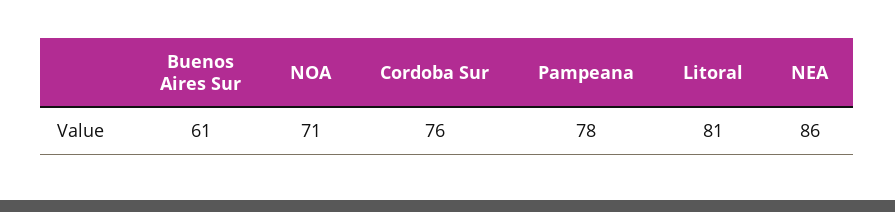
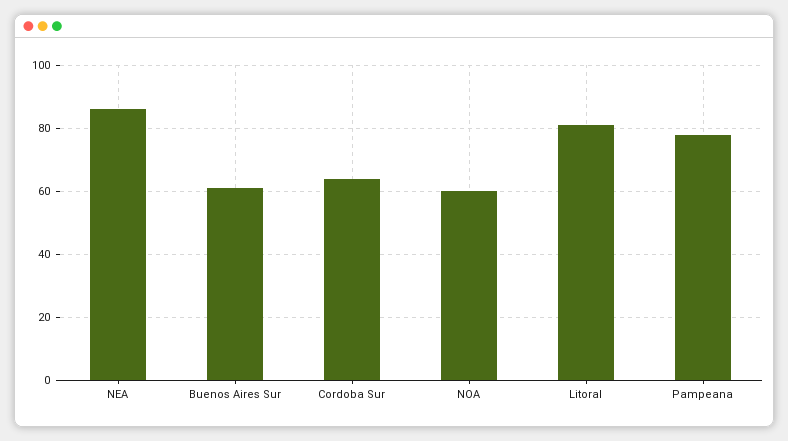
NOA: 71 -> 60
Cordoba Sur: 76 -> 65

